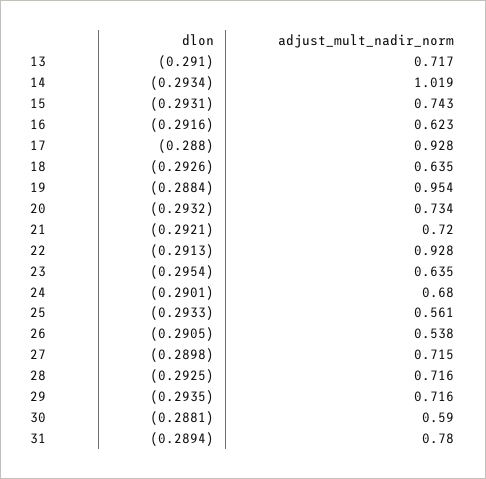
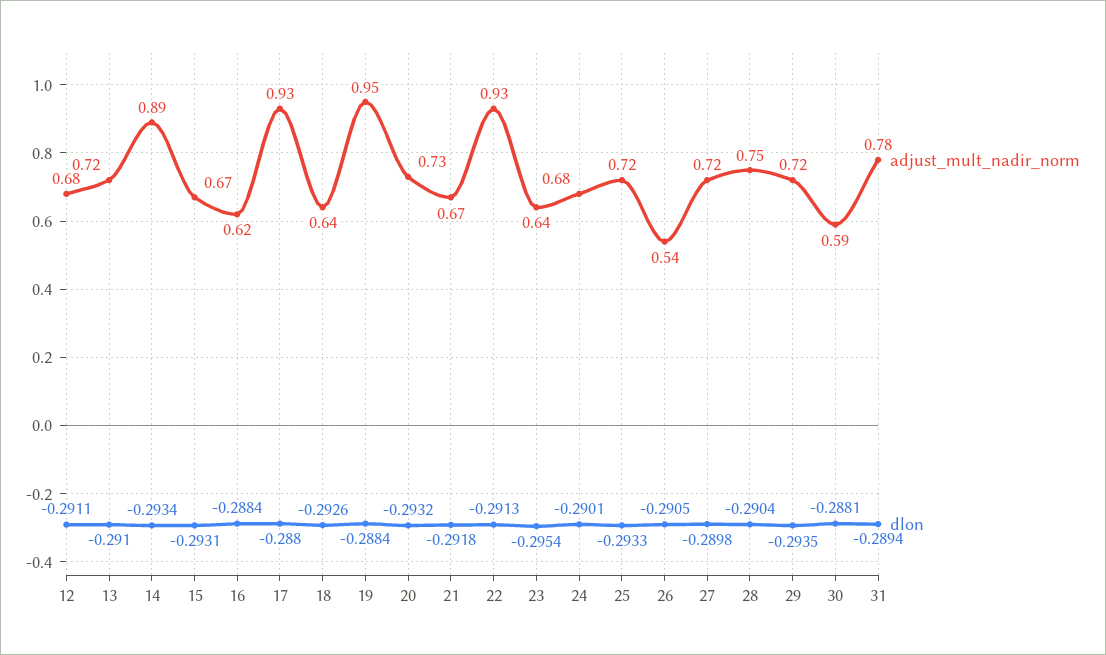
adjust_mult_nadir_norm, 14: 1.019 -> 0.89
adjust_mult_nadir_norm, 15: 0.743 -> 0.67
dlon, 16: -0.2916 -> -0.2884
dlon, 21: -0.2921 -> -0.2918
adjust_mult_nadir_norm, 21: 0.72 -> 0.67
adjust_mult_nadir_norm, 25: 0.561 -> 0.72
dlon, 28: -0.2925 -> -0.2904
adjust_mult_nadir_norm, 28: 0.716 -> 0.75
adjust_mult_nadir_norm, 12: none -> 0.68
dlon, 12: none -> -0.2911

